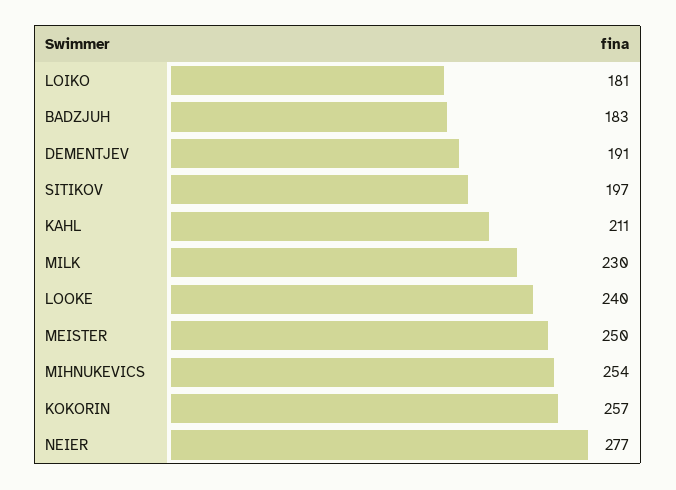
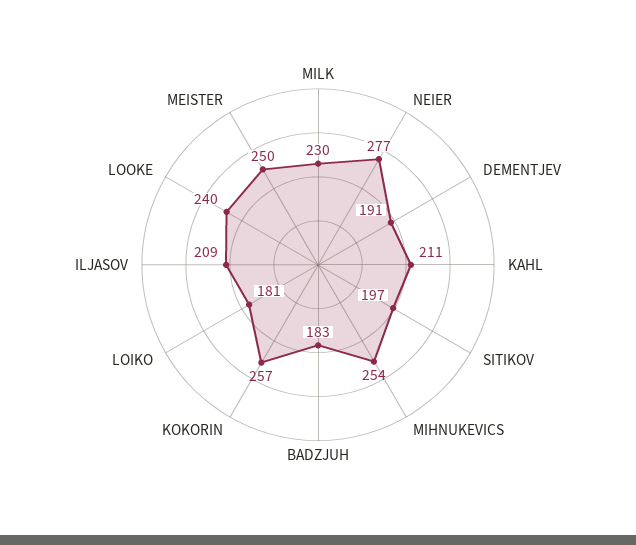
ILJASOV: none -> 209

